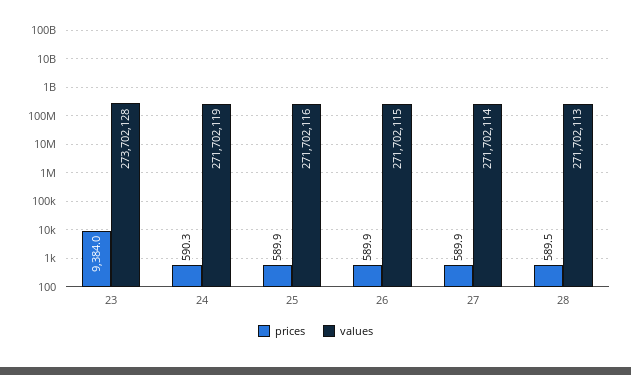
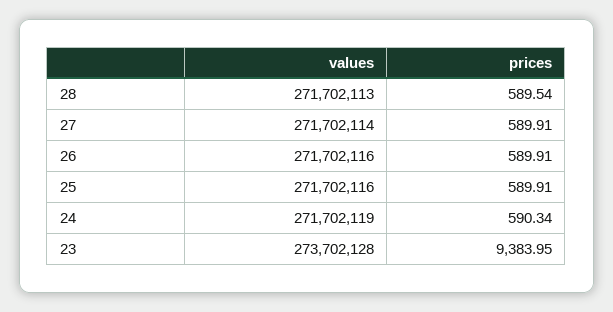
values, 26: 271702115 -> 271702116

